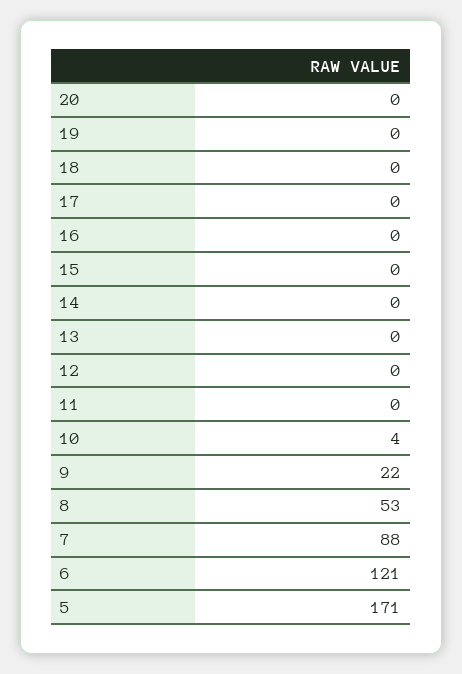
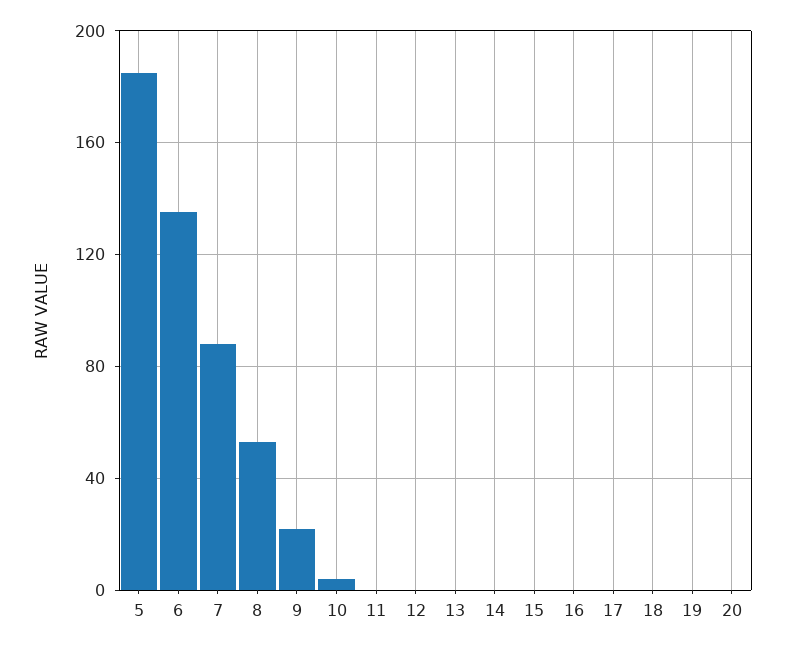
6: 121 -> 135
5: 171 -> 185

